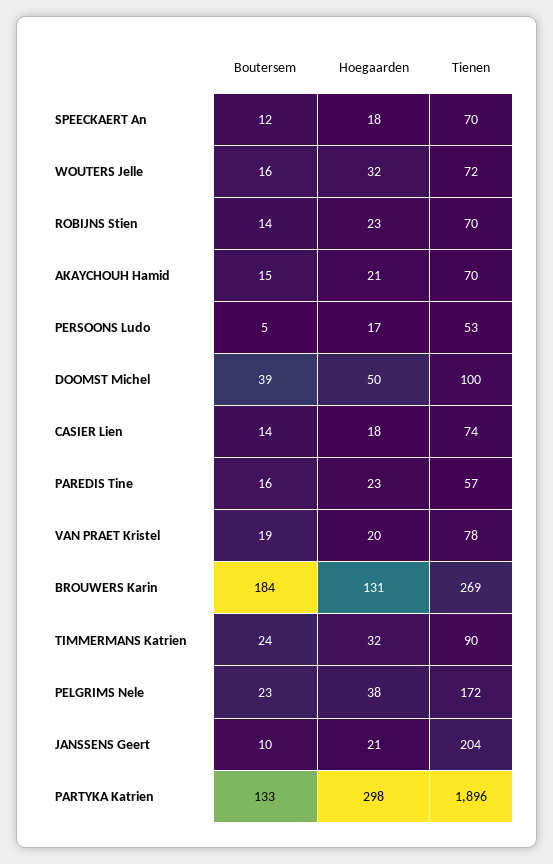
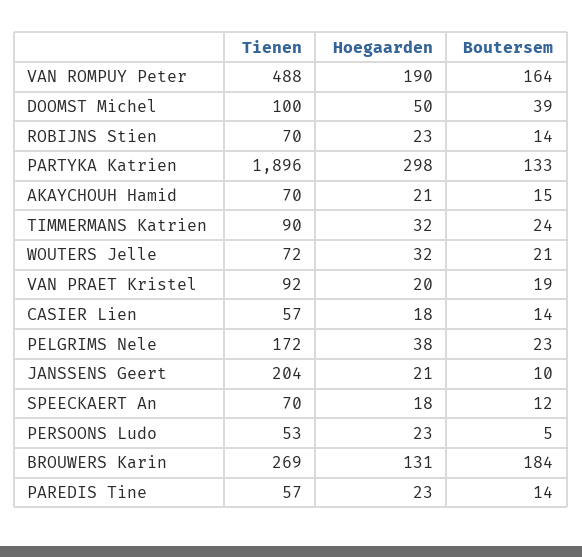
Boutersem, WOUTERS Jelle: 16 -> 21
Hoegaarden, PERSOONS Ludo: 17 -> 23
Tienen, CASIER Lien: 74 -> 57
Boutersem, PAREDIS Tine: 16 -> 14
Tienen, VAN PRAET Kristel: 78 -> 92
Tienen, VAN ROMPUY Peter: none -> 488
Hoegaarden, VAN ROMPUY Peter: none -> 190
Boutersem, VAN ROMPUY Peter: none -> 164

